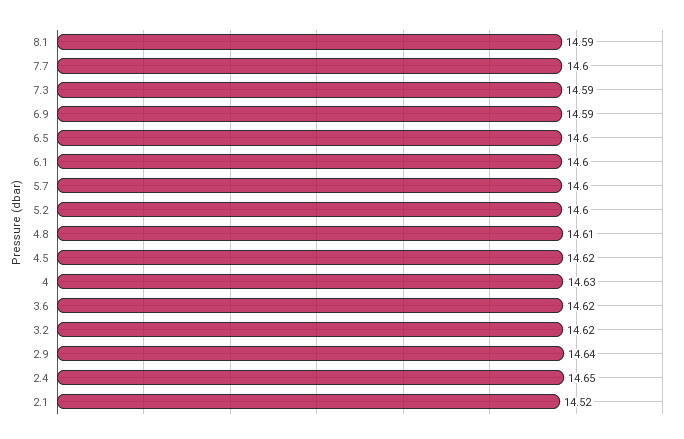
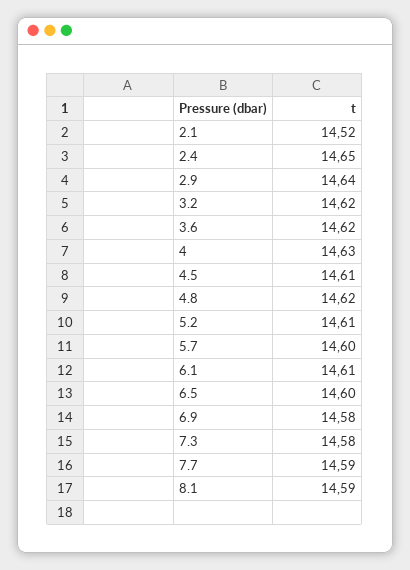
7.7: 14.6 -> 14.59
7.3: 14.59 -> 14.58
6.9: 14.59 -> 14.58
6.1: 14.6 -> 14.61
5.2: 14.6 -> 14.61
4.8: 14.61 -> 14.62
4.5: 14.62 -> 14.61

